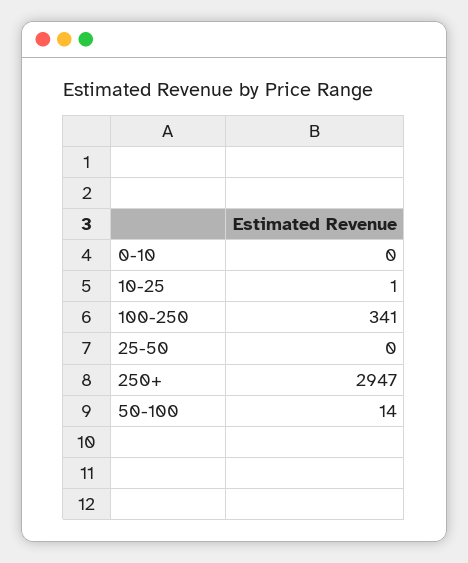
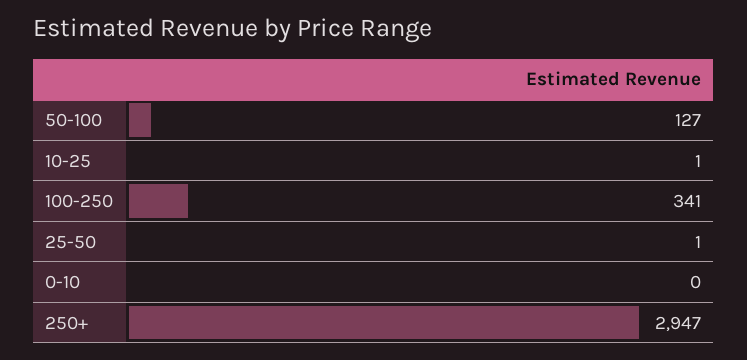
25-50: 0 -> 1
50-100: 14 -> 127

